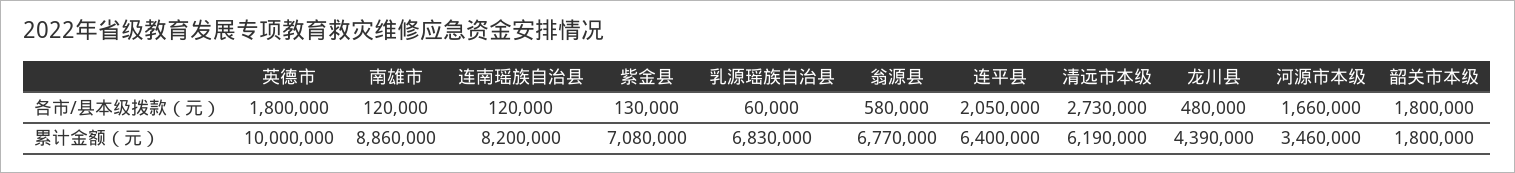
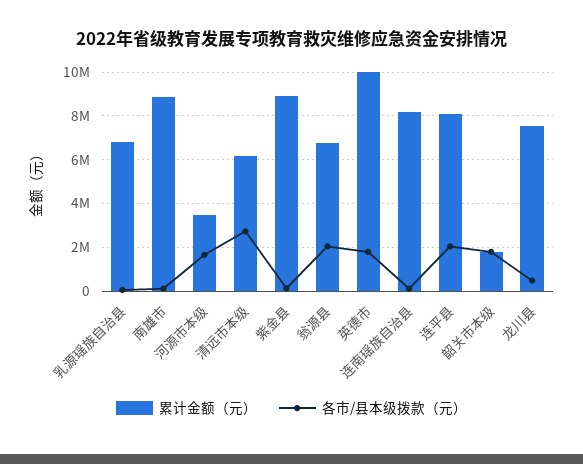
各市/县本级拨款（元）, 翁源县: 580000 -> 2000000
累计金额（元）, 紫金县: 7080000 -> 9000000
累计金额（元）, 连平县: 6400000 -> 8000000
累计金额（元）, 龙川县: 4390000 -> 7500000

